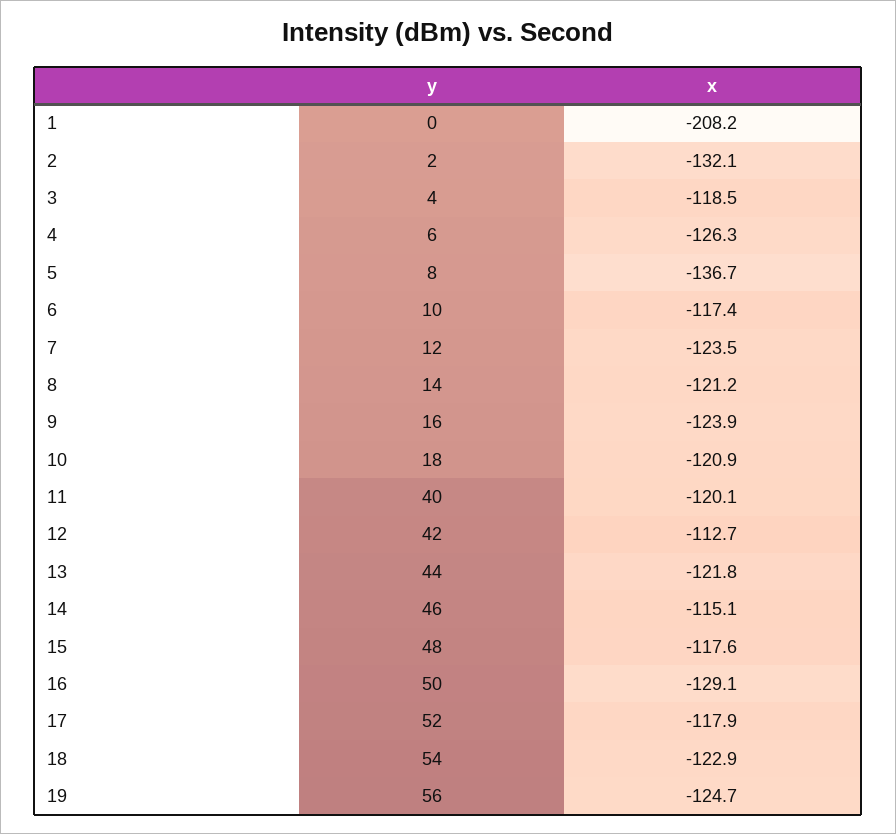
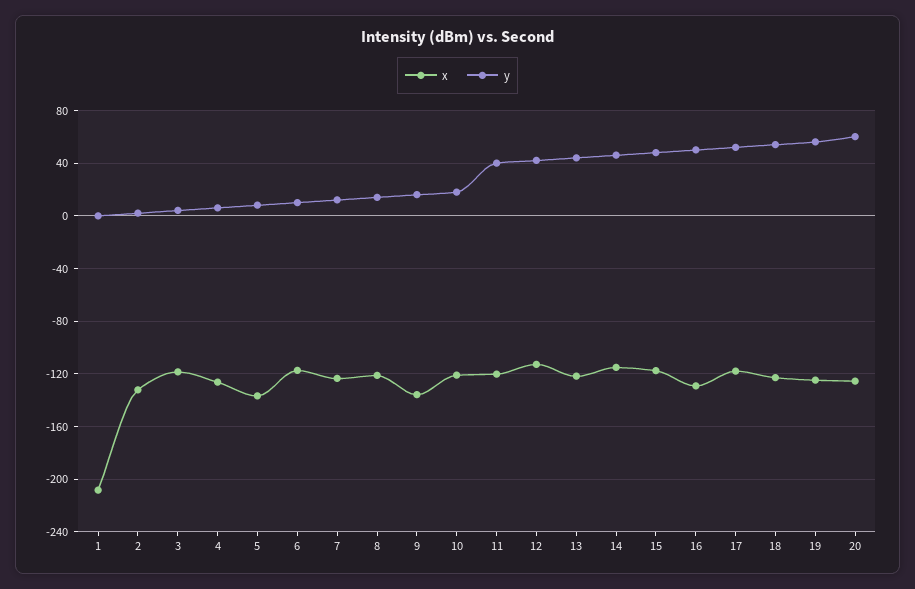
x, 9: -123.9 -> -135
x, 20: none -> -125
y, 20: none -> 60

